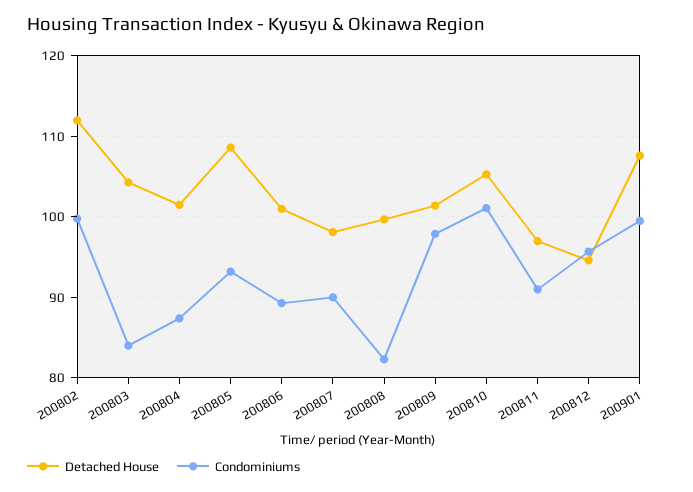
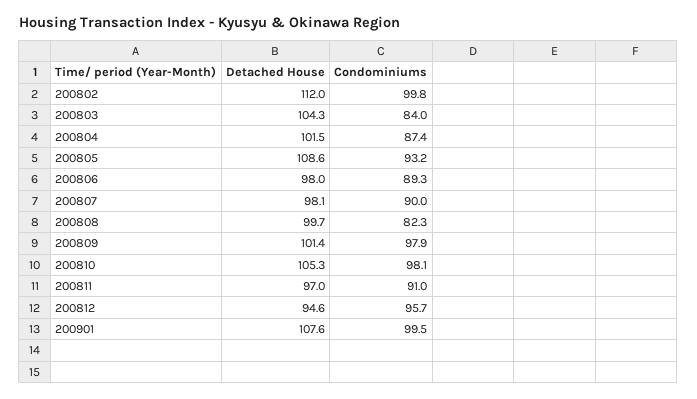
Detached House, 200806: 101 -> 98
Condominiums, 200810: 101 -> 98.1

